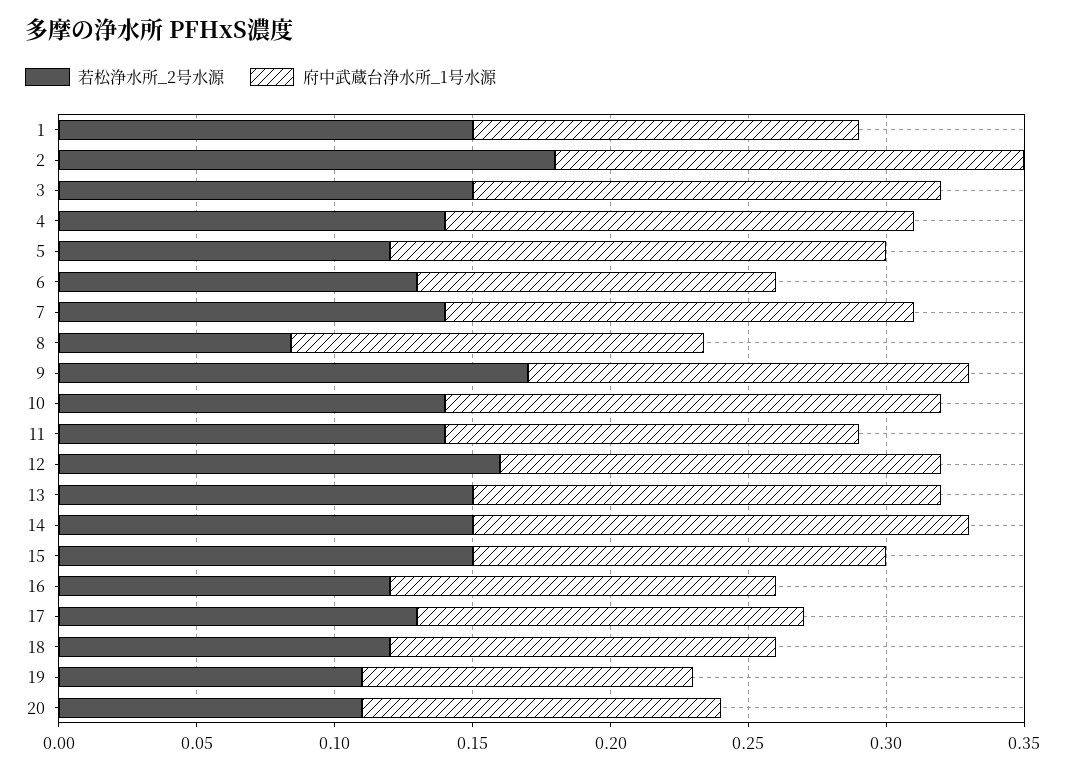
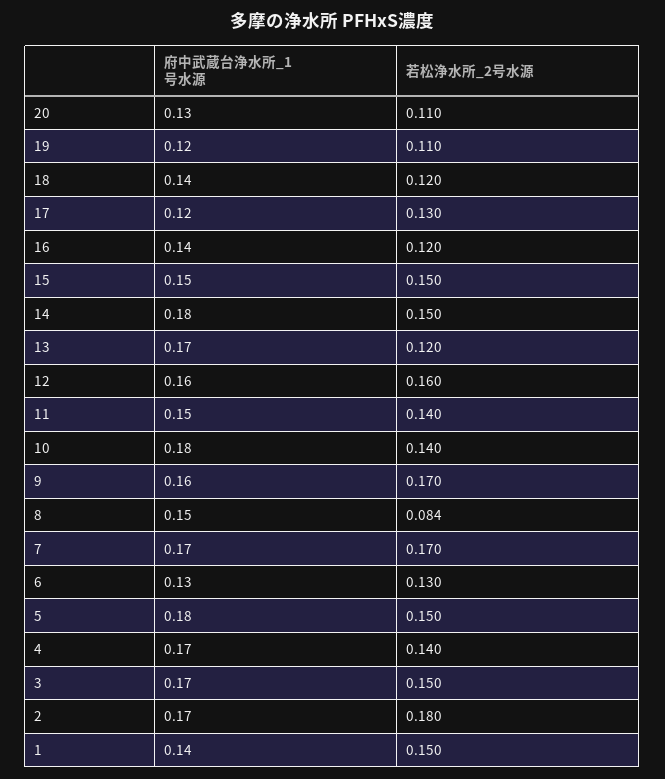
若松浄水所_2号水源, 5: 0.12 -> 0.15
若松浄水所_2号水源, 7: 0.14 -> 0.17
若松浄水所_2号水源, 13: 0.15 -> 0.12
府中武蔵台浄水所_1号水源, 17: 0.14 -> 0.12

